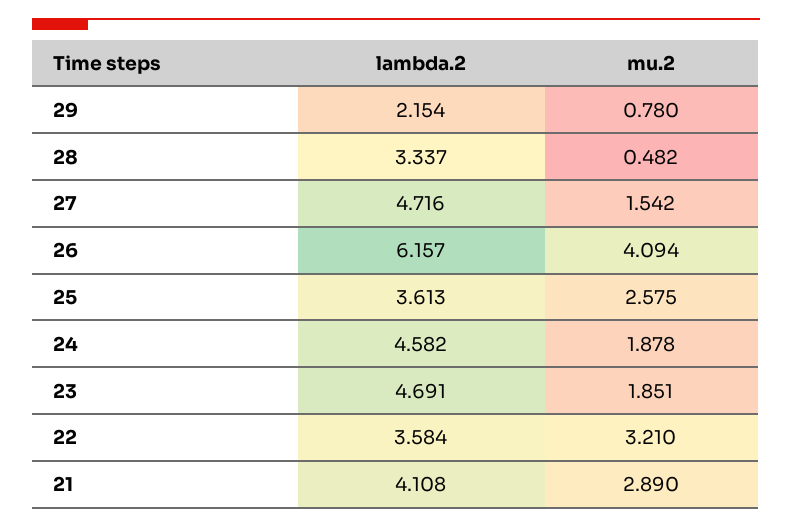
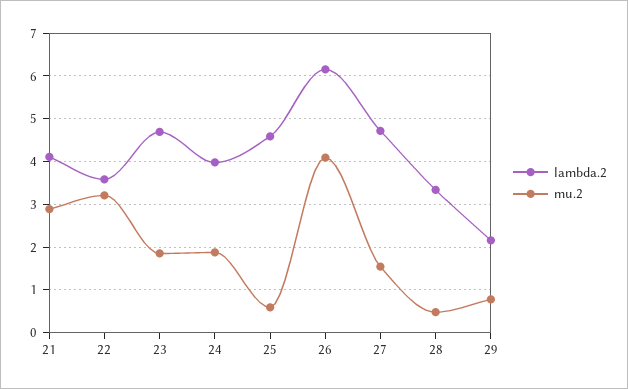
lambda.2, 25: 3.613 -> 4.6
mu.2, 25: 2.575 -> 0.6
lambda.2, 24: 4.582 -> 4

